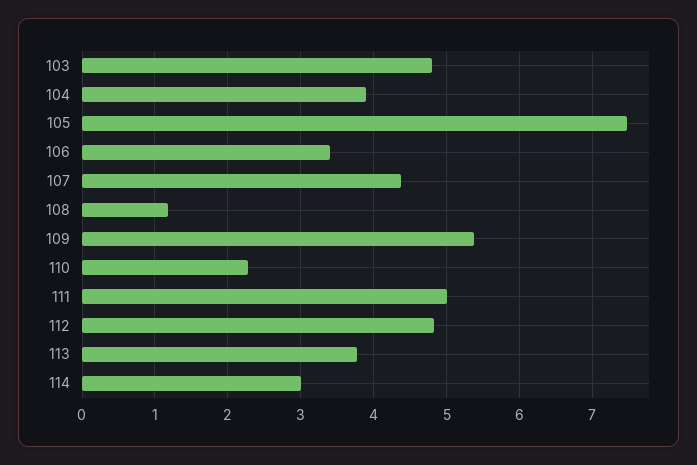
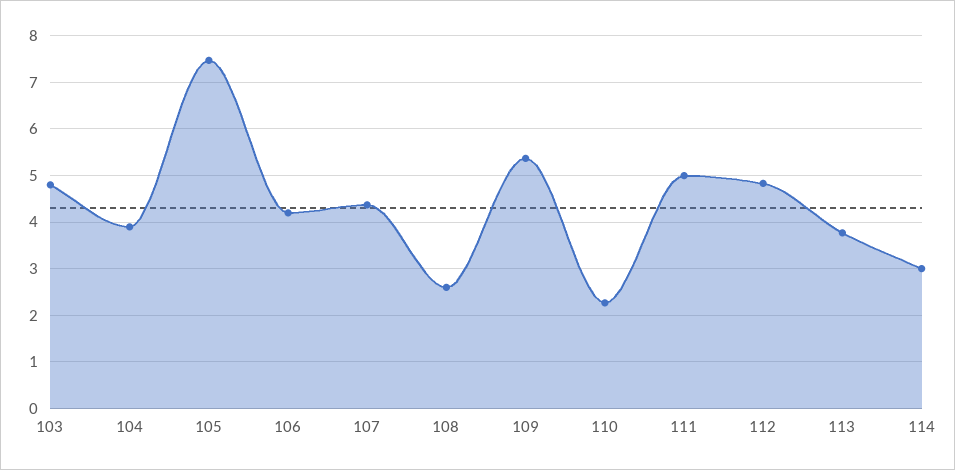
106: 3.4 -> 4.2
108: 1.2 -> 2.6

